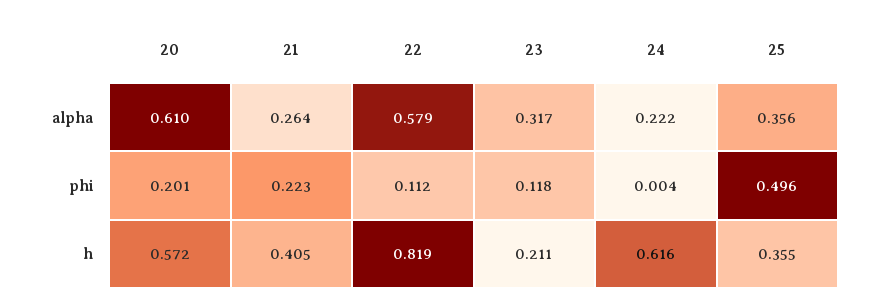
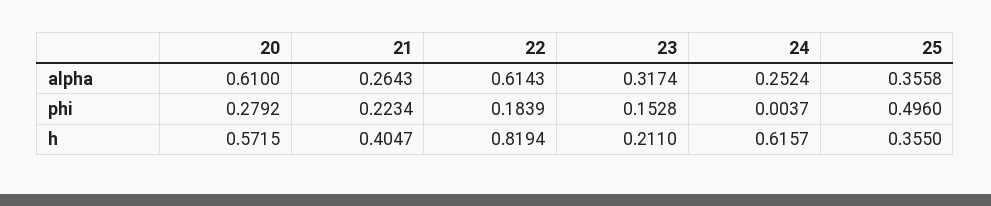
22, alpha: 0.579 -> 0.6143
24, alpha: 0.222 -> 0.2524
20, phi: 0.201 -> 0.2792
22, phi: 0.112 -> 0.1839
23, phi: 0.118 -> 0.1528

